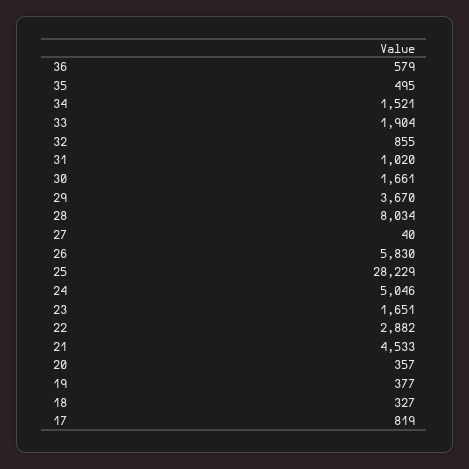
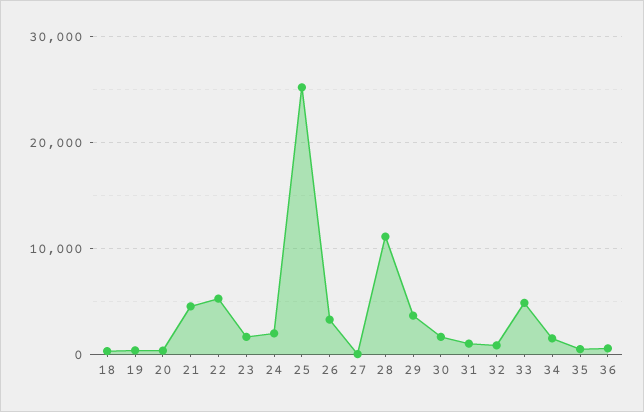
33: 1904 -> 5000
28: 8034 -> 11000
26: 5830 -> 3000
25: 28229 -> 25000
24: 5046 -> 2000
22: 2882 -> 5000
17: 819 -> none

